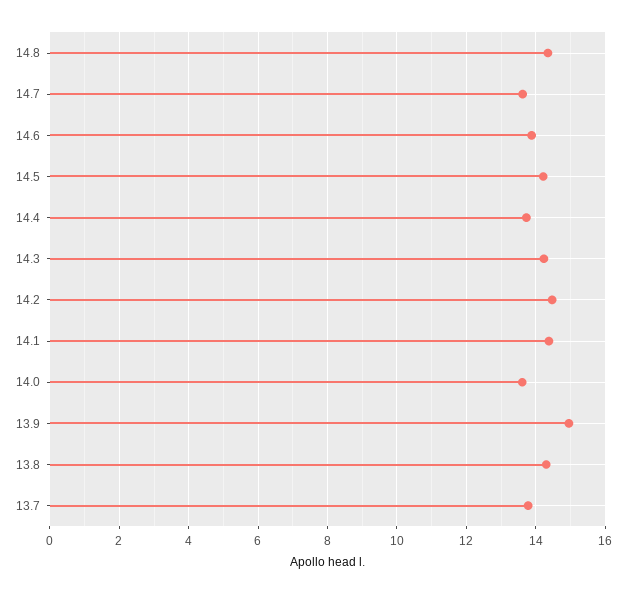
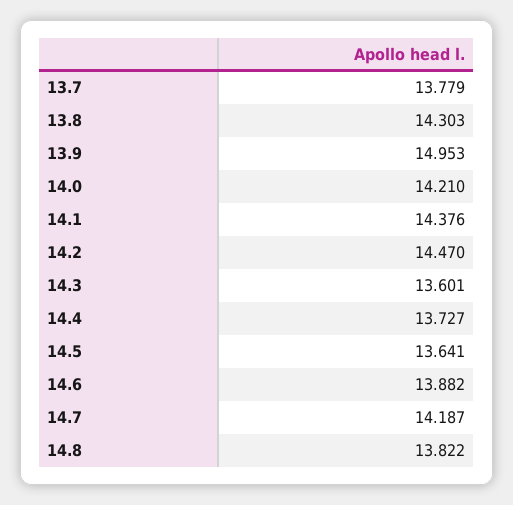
14.8: 14.4 -> 13.822
14.7: 13.6 -> 14.187
14.5: 14.2 -> 13.641
14.3: 14.2 -> 13.601
14.0: 13.6 -> 14.21

